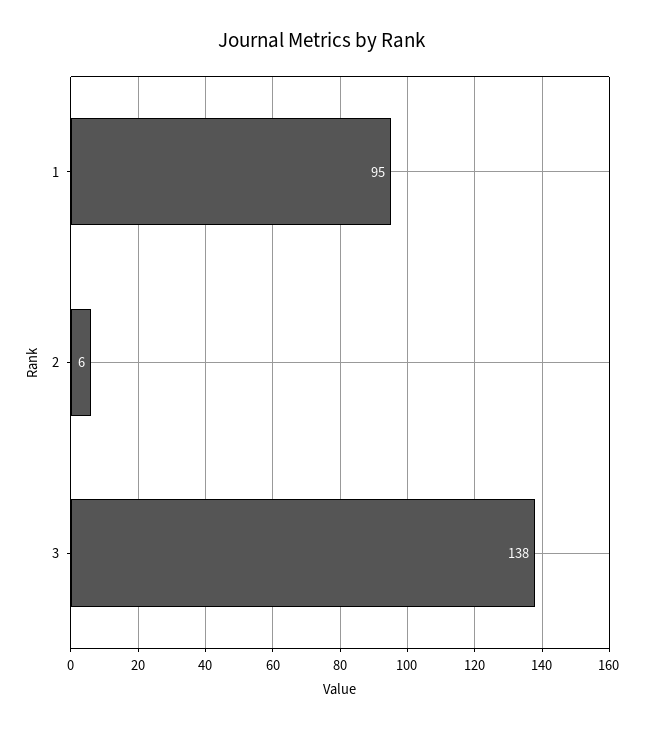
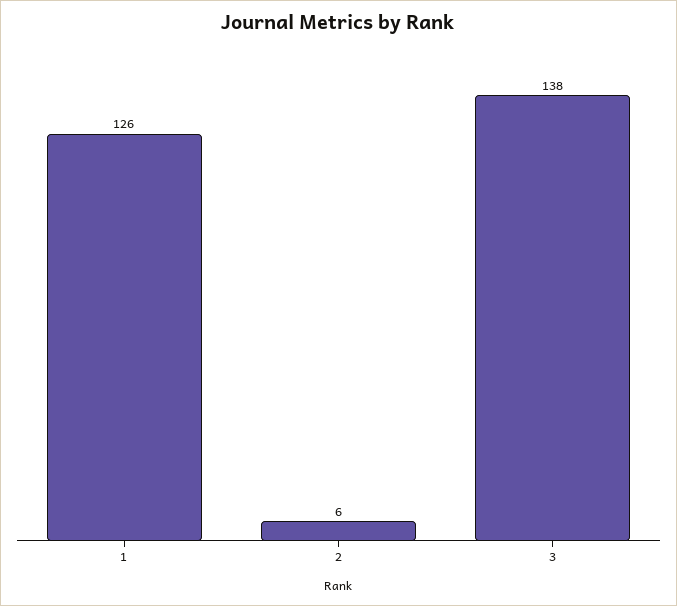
1: 95 -> 126

